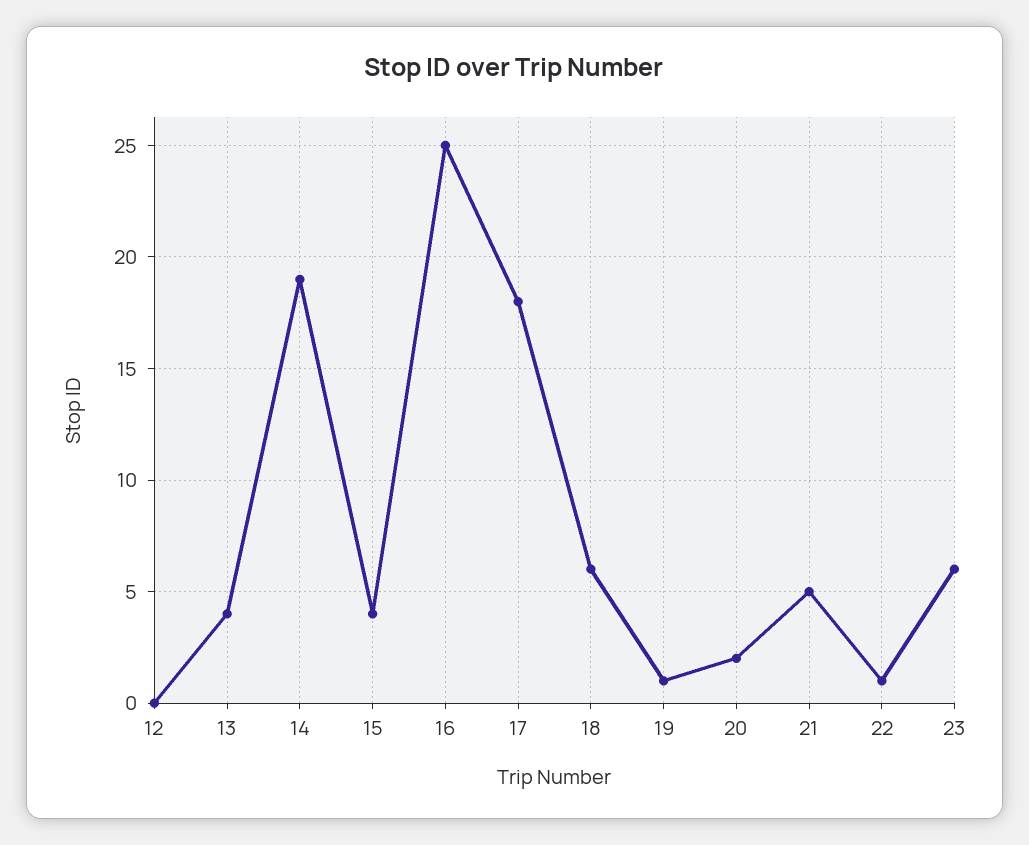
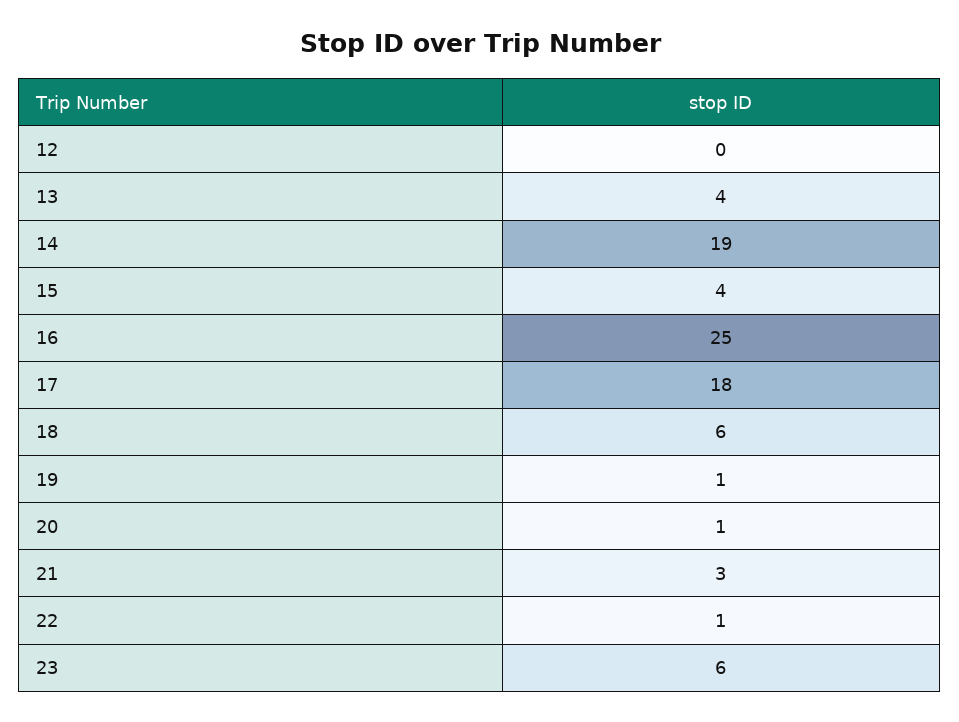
20: 2 -> 1
21: 5 -> 3

